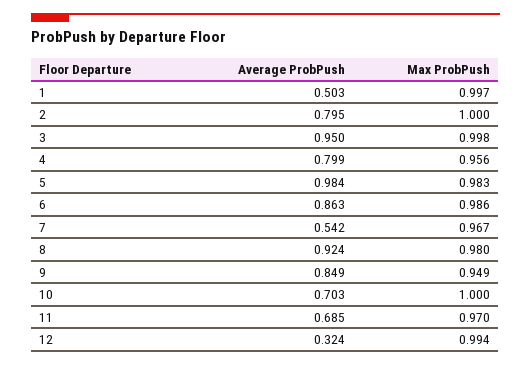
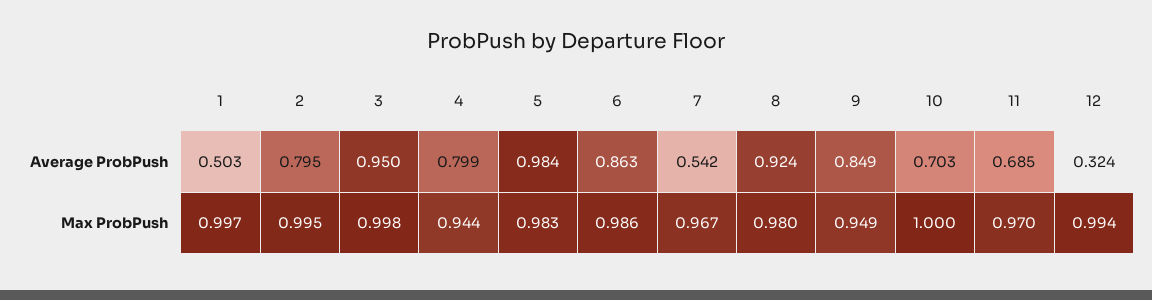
Max ProbPush, 2: 1 -> 0.995
Max ProbPush, 4: 0.956 -> 0.944

